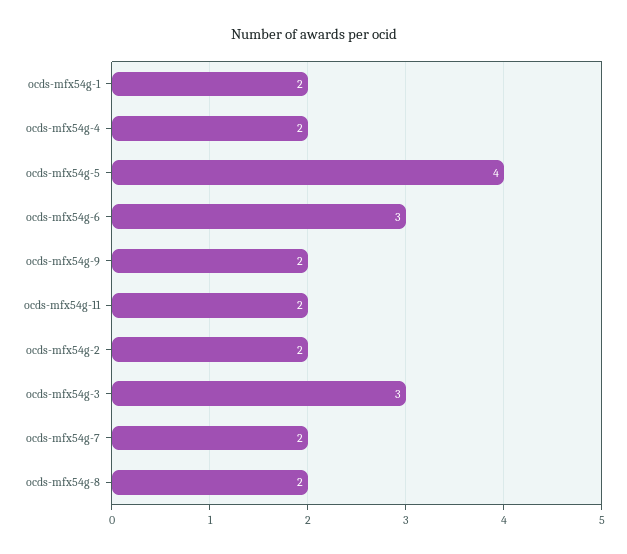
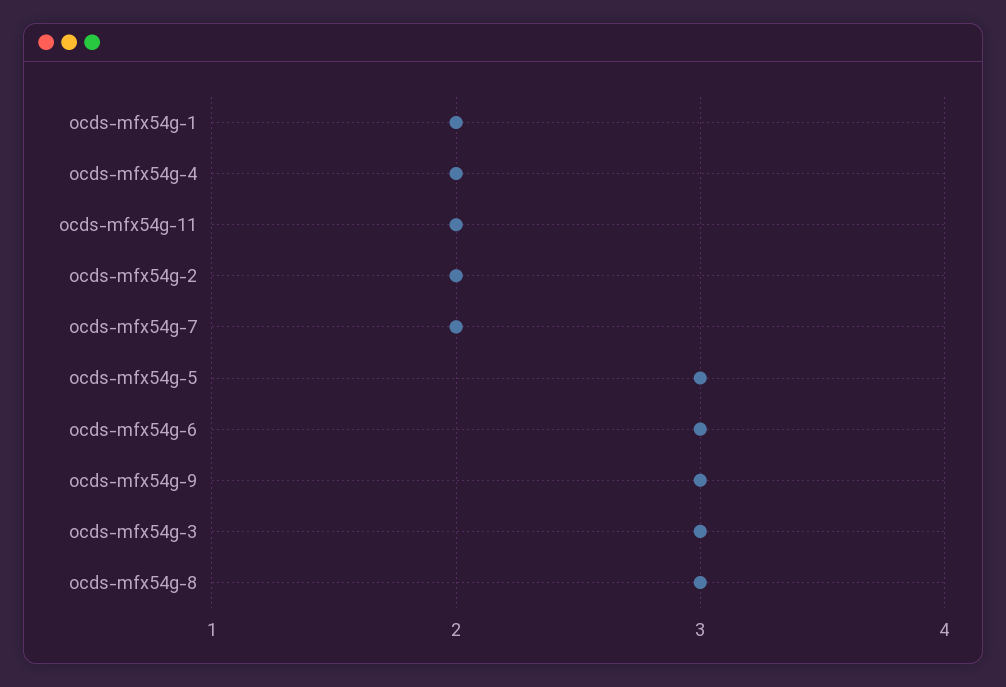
ocds-mfx54g-5: 4 -> 3
ocds-mfx54g-9: 2 -> 3
ocds-mfx54g-8: 2 -> 3

